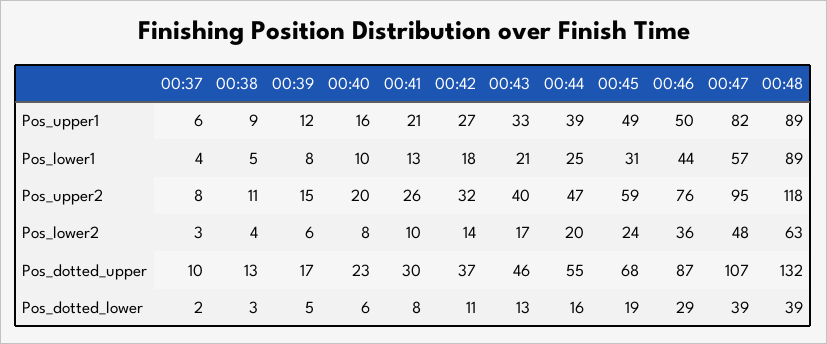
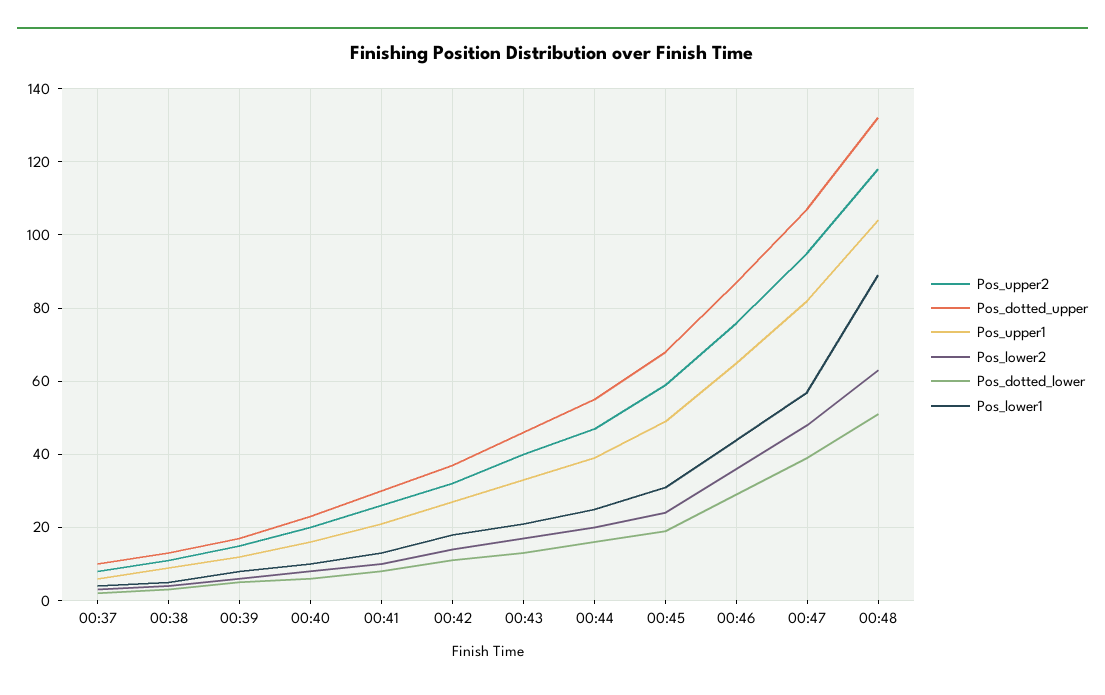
Pos_upper1, 00:46: 50 -> 65
Pos_upper1, 00:48: 89 -> 105
Pos_dotted_lower, 00:48: 39 -> 50

